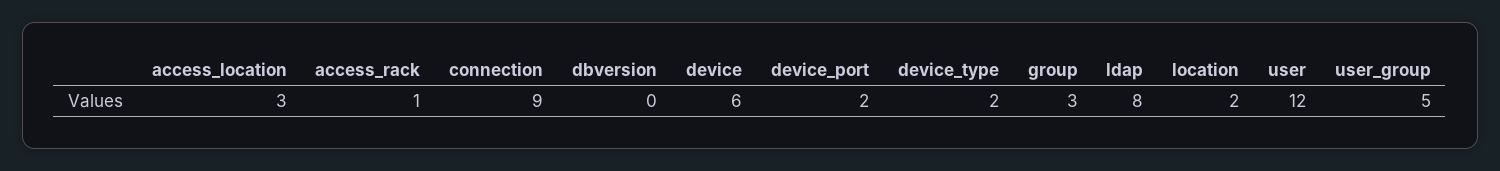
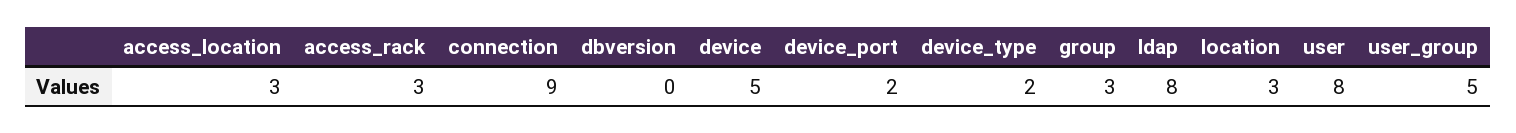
access_rack: 1 -> 3
device: 6 -> 5
location: 2 -> 3
user: 12 -> 8

